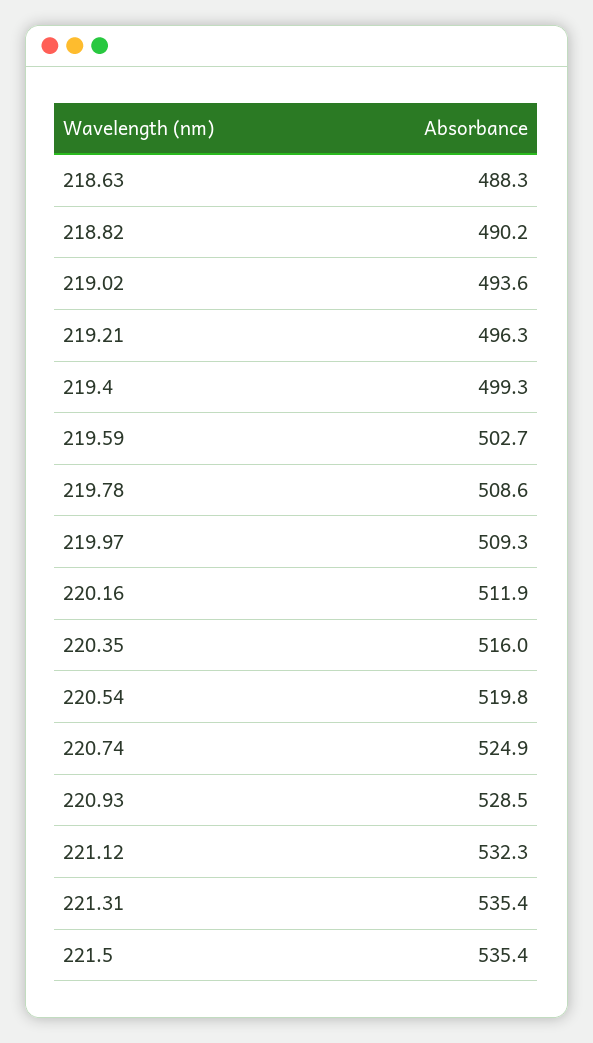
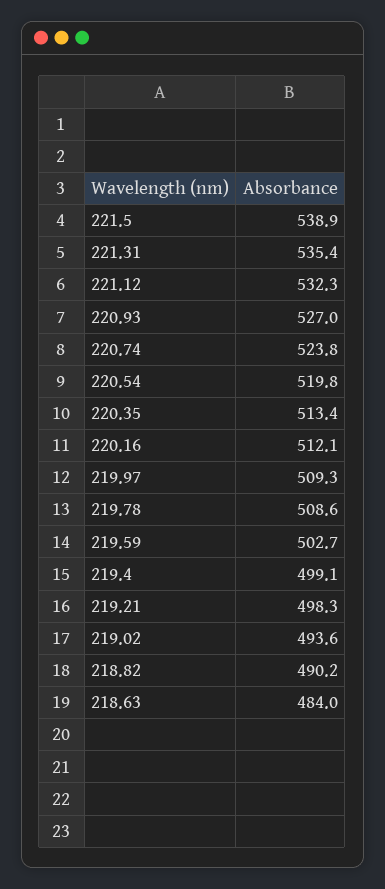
218.63: 488.3 -> 484
219.21: 496.3 -> 498.3
219.4: 499.3 -> 499.1
220.16: 511.9 -> 512.1
220.35: 516 -> 513.4
220.74: 524.9 -> 523.8
220.93: 528.5 -> 527
221.5: 535.4 -> 538.9

